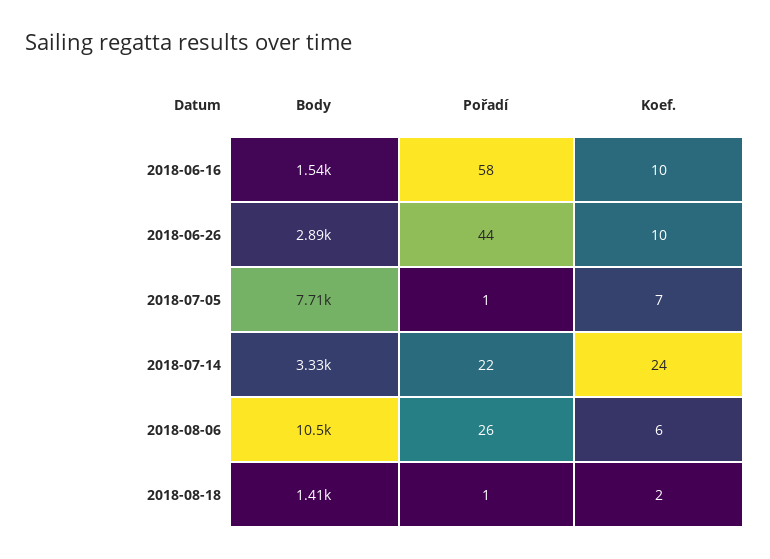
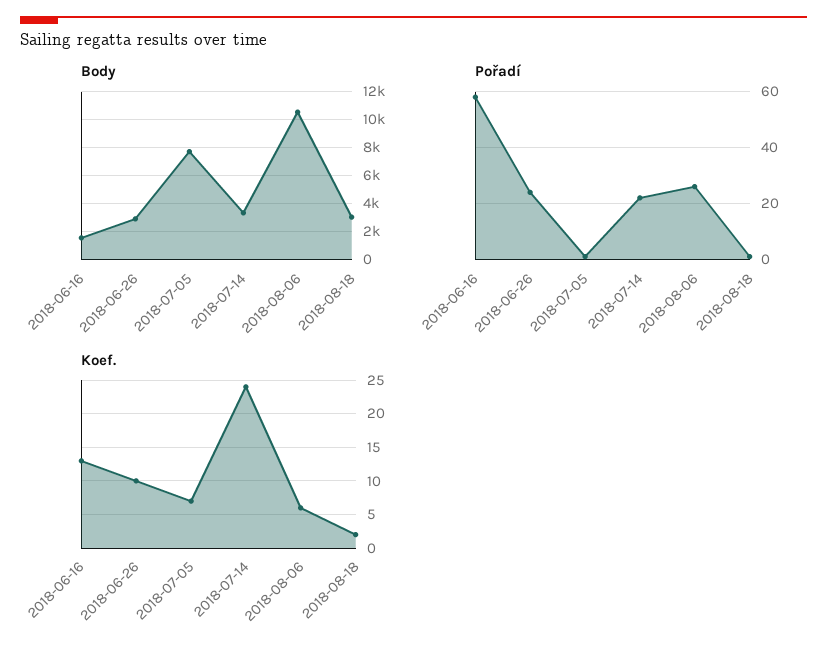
Koef., 2018-06-16: 10 -> 13
Pořadí, 2018-06-26: 44 -> 25
Body, 2018-08-18: 1410 -> 3000

